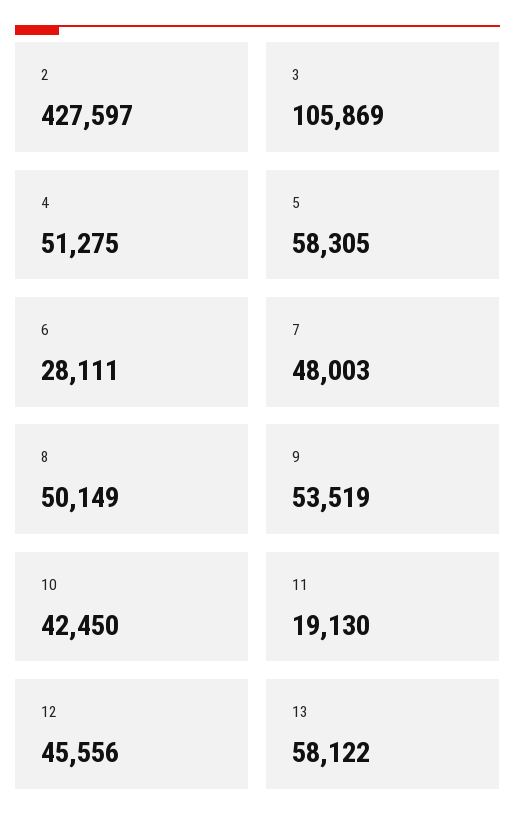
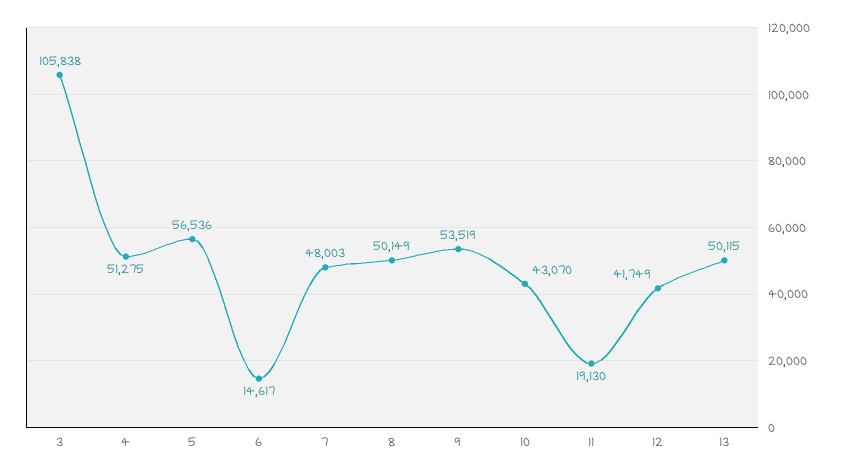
2: 427597 -> none
3: 105869 -> 105838
5: 58305 -> 56536
6: 28111 -> 14617
10: 42450 -> 43070
12: 45556 -> 41749
13: 58122 -> 50115

